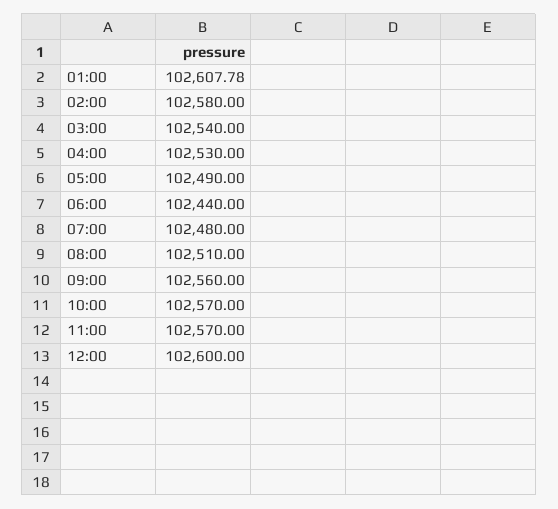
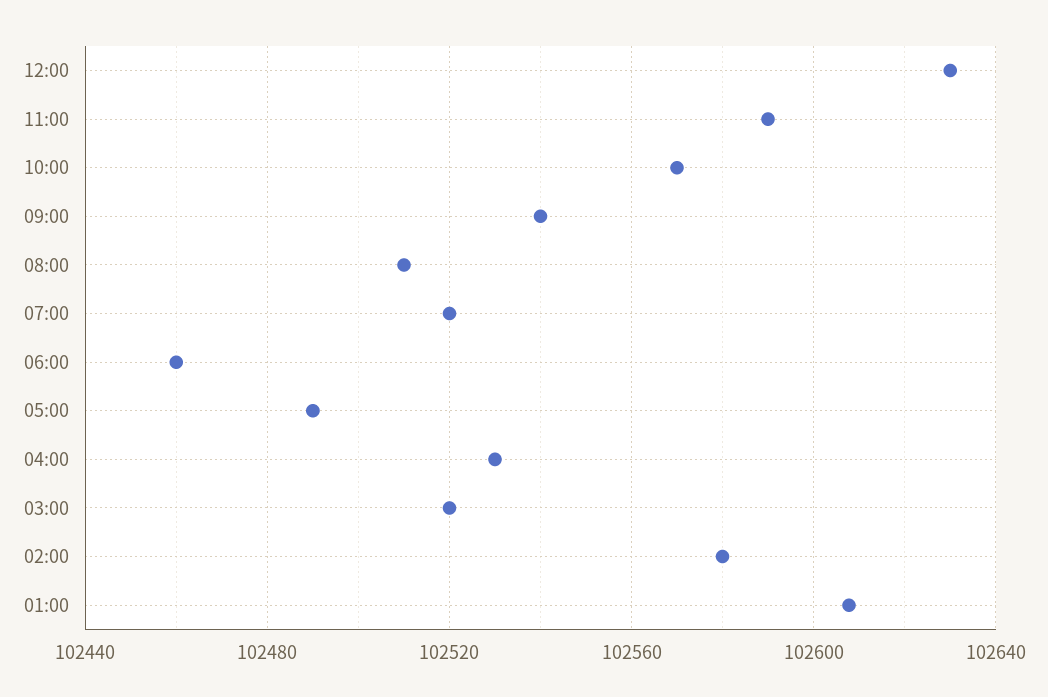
03:00: 102540 -> 102520
06:00: 102440 -> 102460
07:00: 102480 -> 102520
09:00: 102560 -> 102540
11:00: 102570 -> 102590
12:00: 102600 -> 102630

